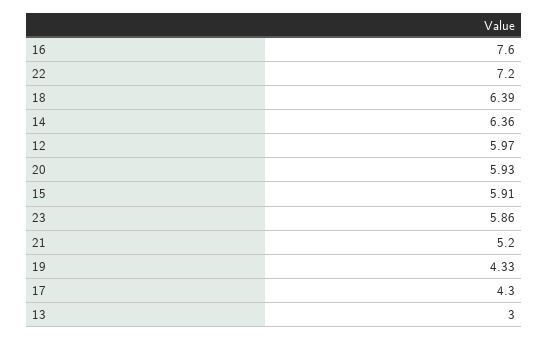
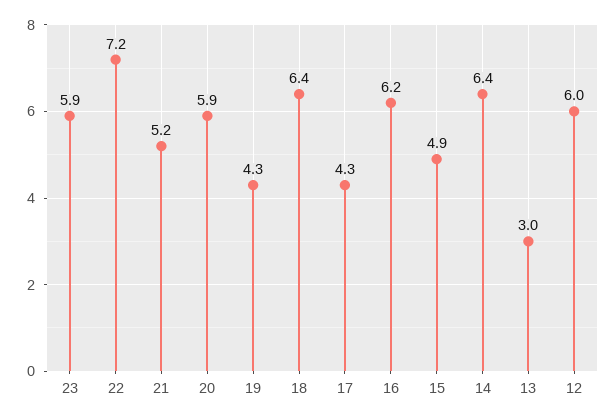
16: 7.6 -> 6.2
15: 5.91 -> 4.9

